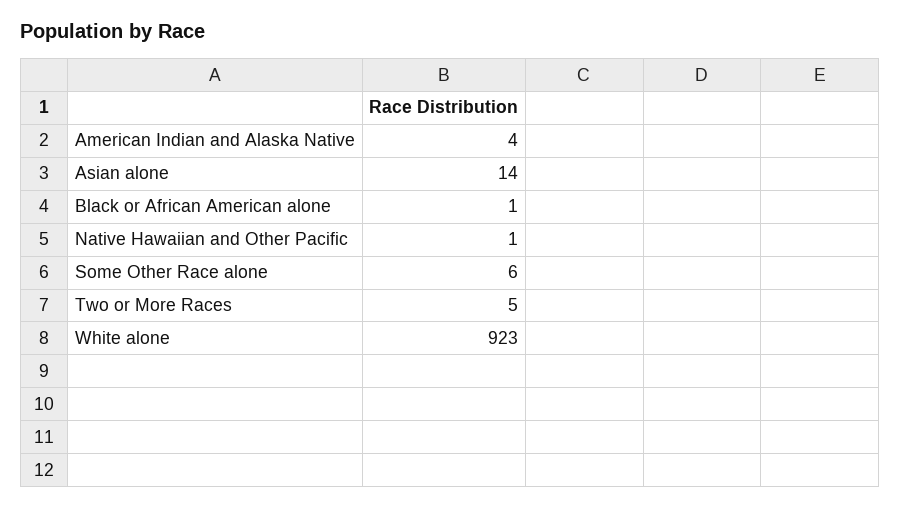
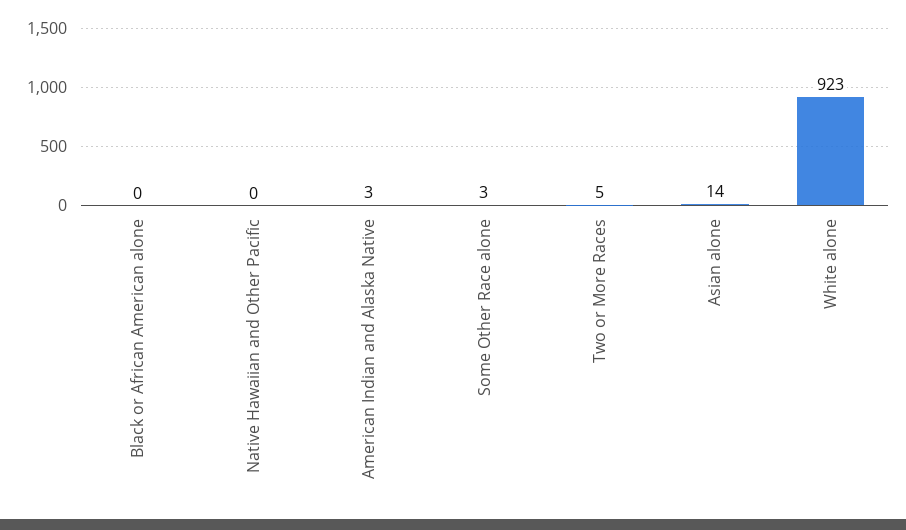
American Indian and Alaska Native: 4 -> 3
Black or African American alone: 1 -> 0
Native Hawaiian and Other Pacific: 1 -> 0
Some Other Race alone: 6 -> 3

